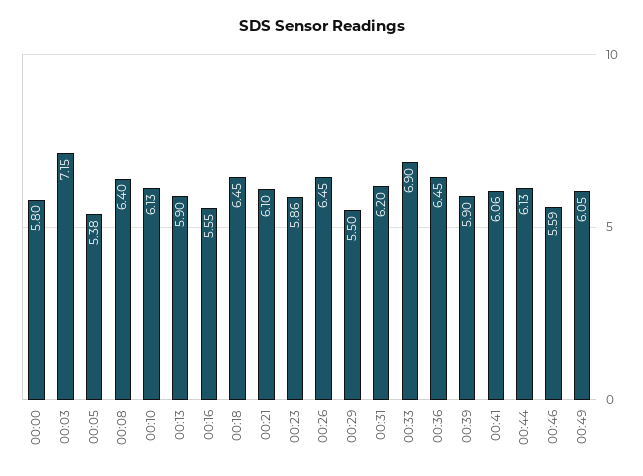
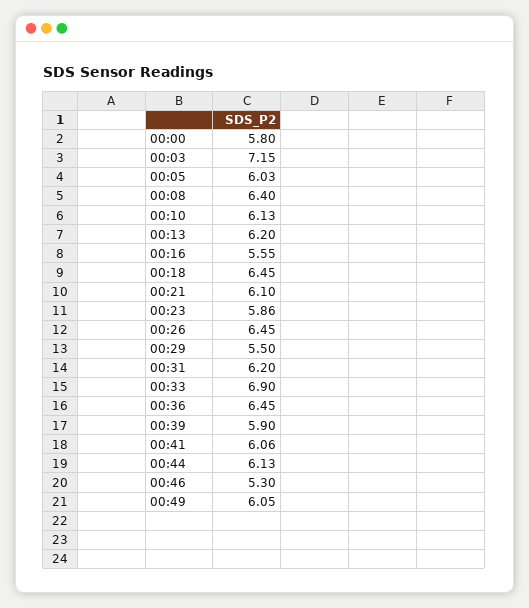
00:05: 5.38 -> 6.03
00:13: 5.9 -> 6.2
00:46: 5.59 -> 5.3

